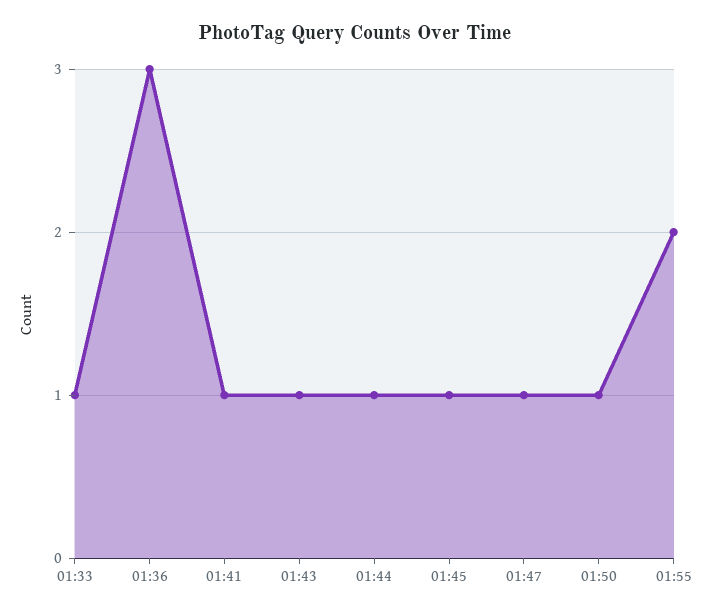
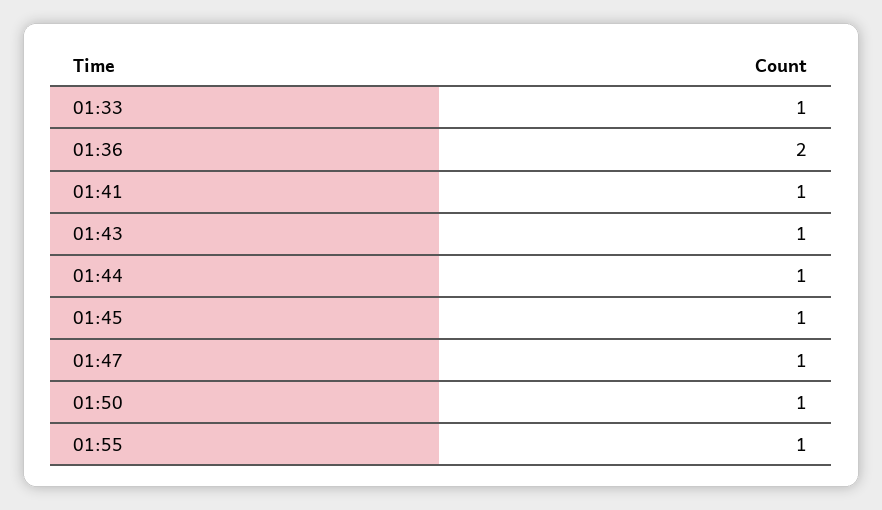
01:36: 3 -> 2
01:55: 2 -> 1

